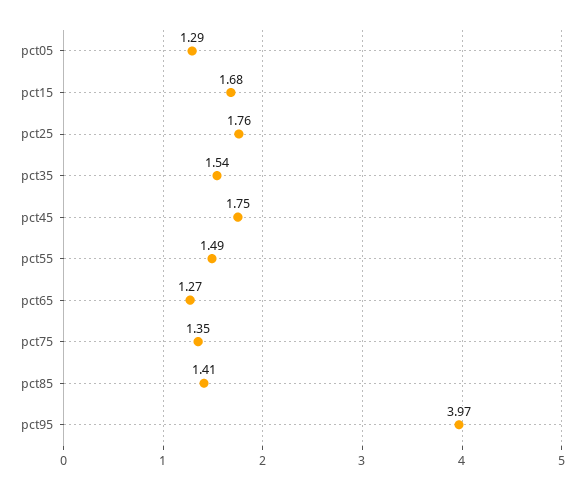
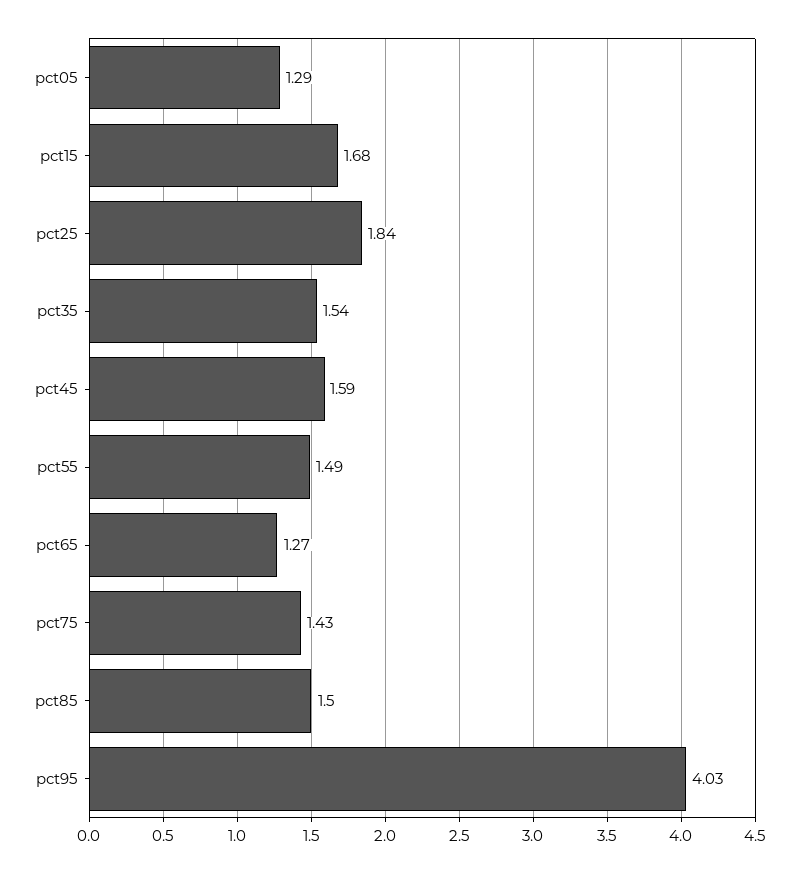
pct25: 1.76 -> 1.84
pct45: 1.75 -> 1.59
pct75: 1.35 -> 1.43
pct85: 1.41 -> 1.5
pct95: 3.97 -> 4.03

